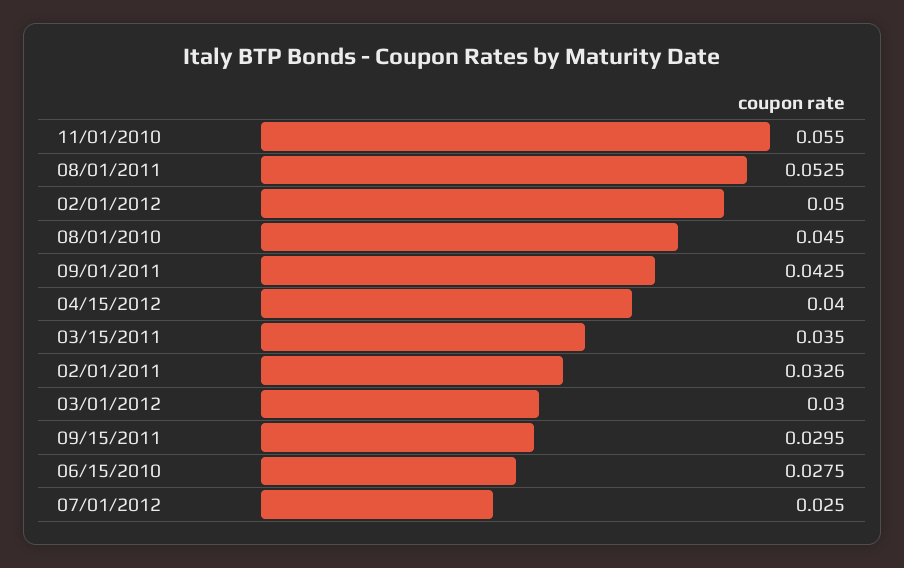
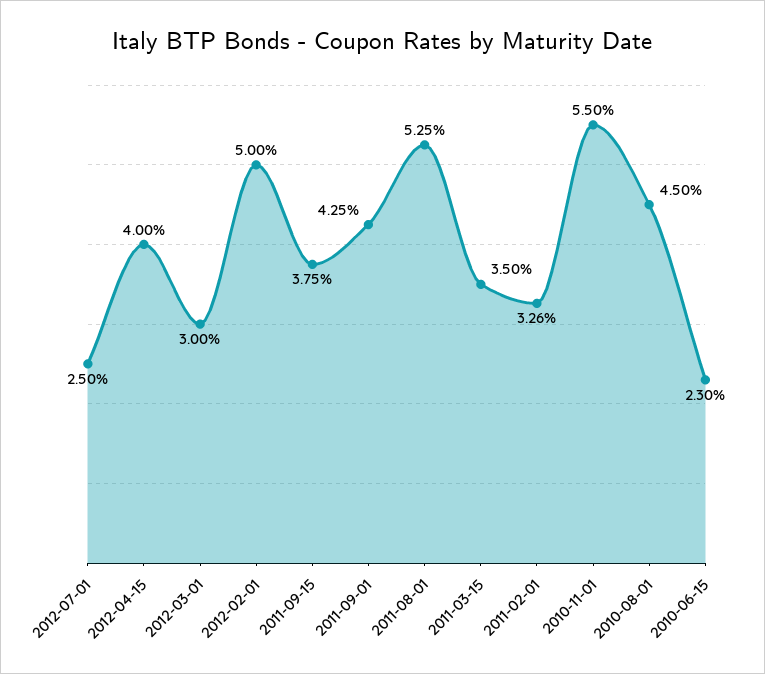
09/15/2011: 0.0295 -> 0.0375
06/15/2010: 0.0275 -> 0.023

